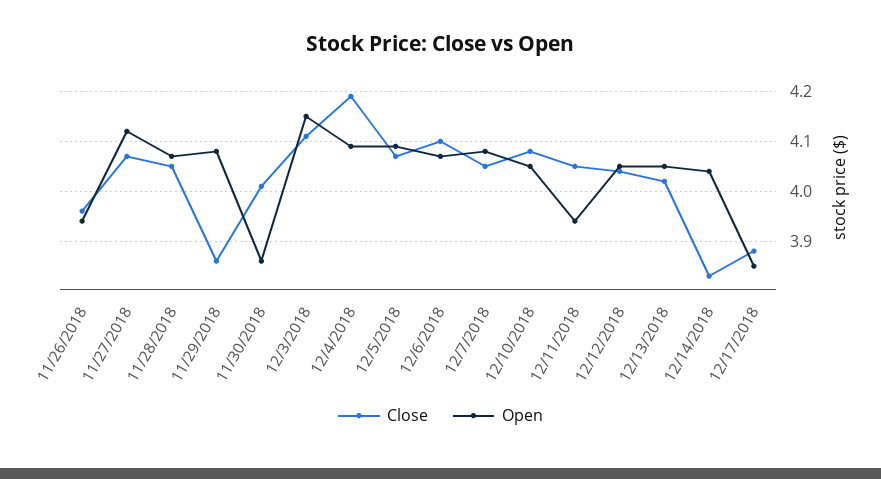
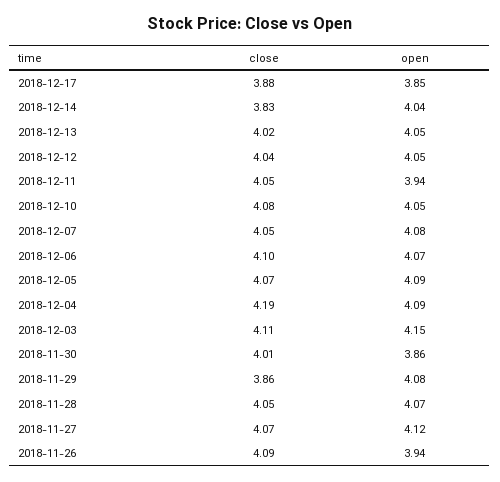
Close, 11/26/2018: 3.95 -> 4.09

